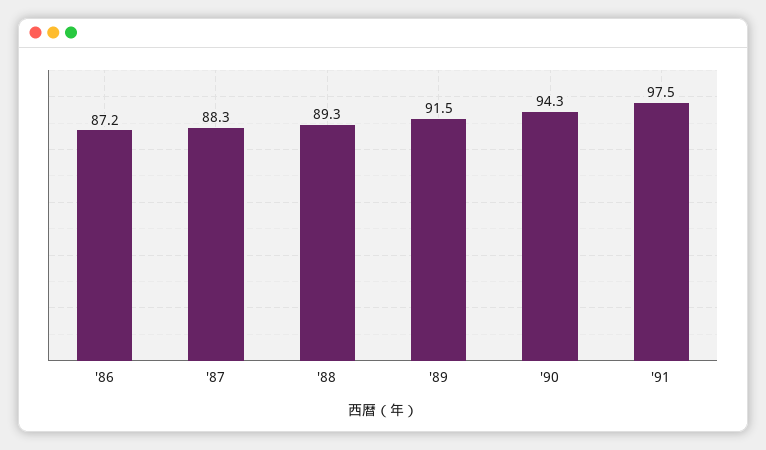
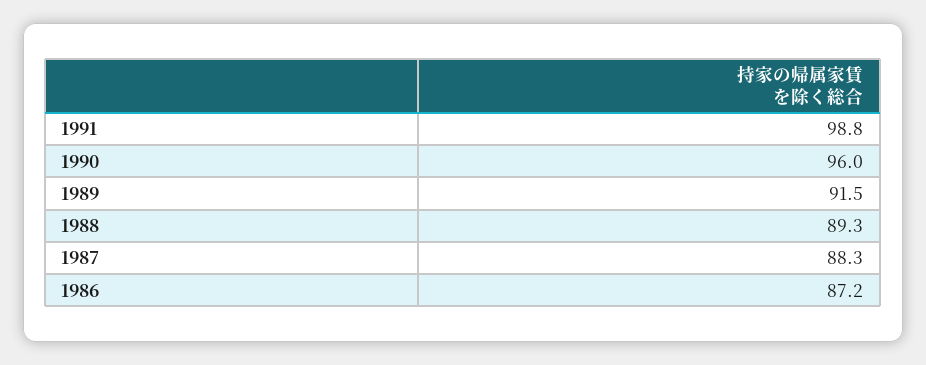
'90: 94.3 -> 96
'91: 97.5 -> 98.8

